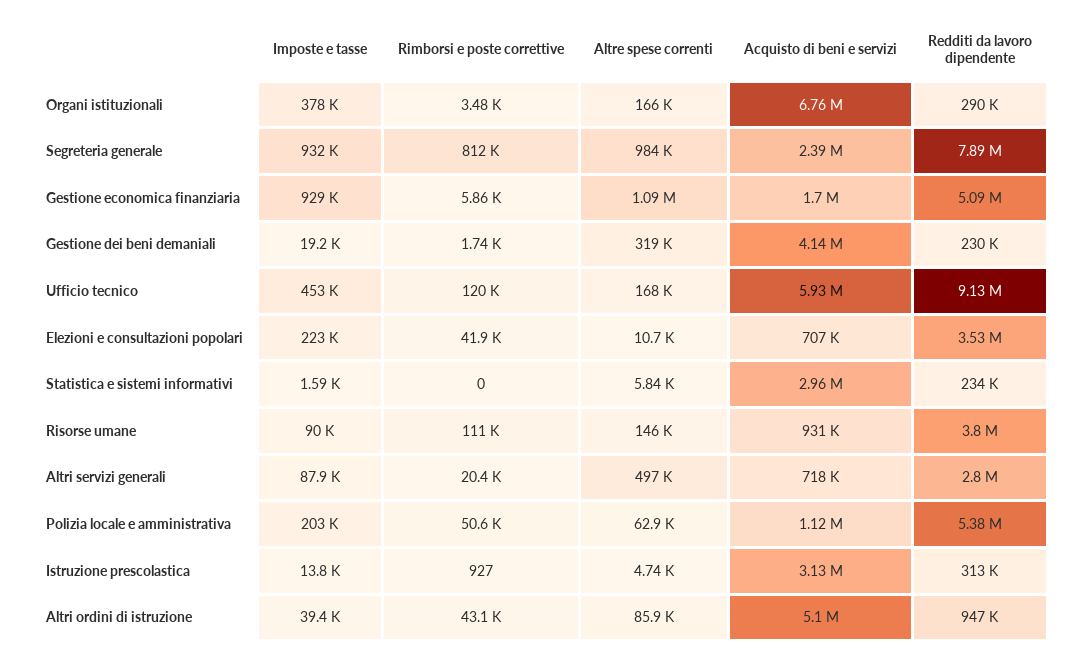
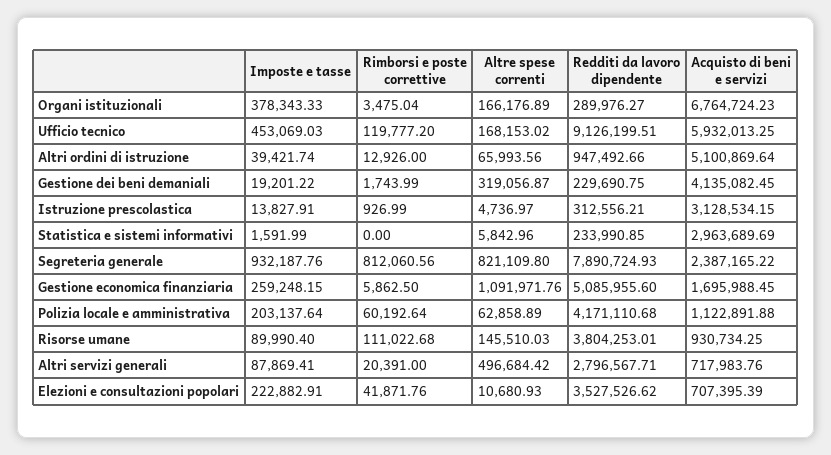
Altre spese correnti, Segreteria generale: 984000 -> 821109.8
Imposte e tasse, Gestione economica finanziaria: 929000 -> 259248.15
Rimborsi e poste correttive, Polizia locale e amministrativa: 50600 -> 60192.64
Redditi da lavoro dipendente, Polizia locale e amministrativa: 5380000 -> 4171110.68
Rimborsi e poste correttive, Altri ordini di istruzione: 43100 -> 12926
Altre spese correnti, Altri ordini di istruzione: 85900 -> 65993.56

